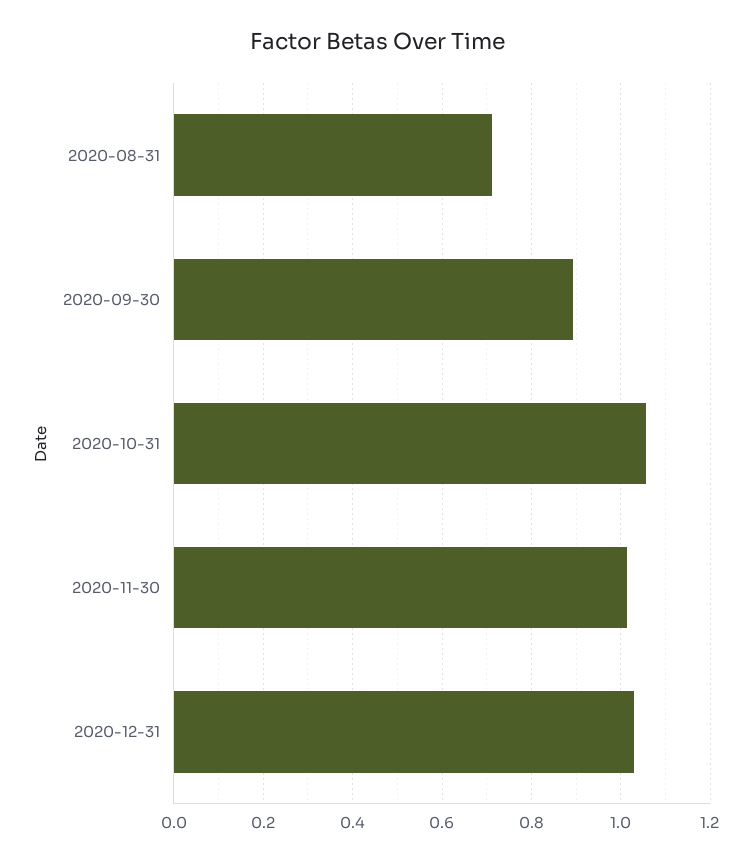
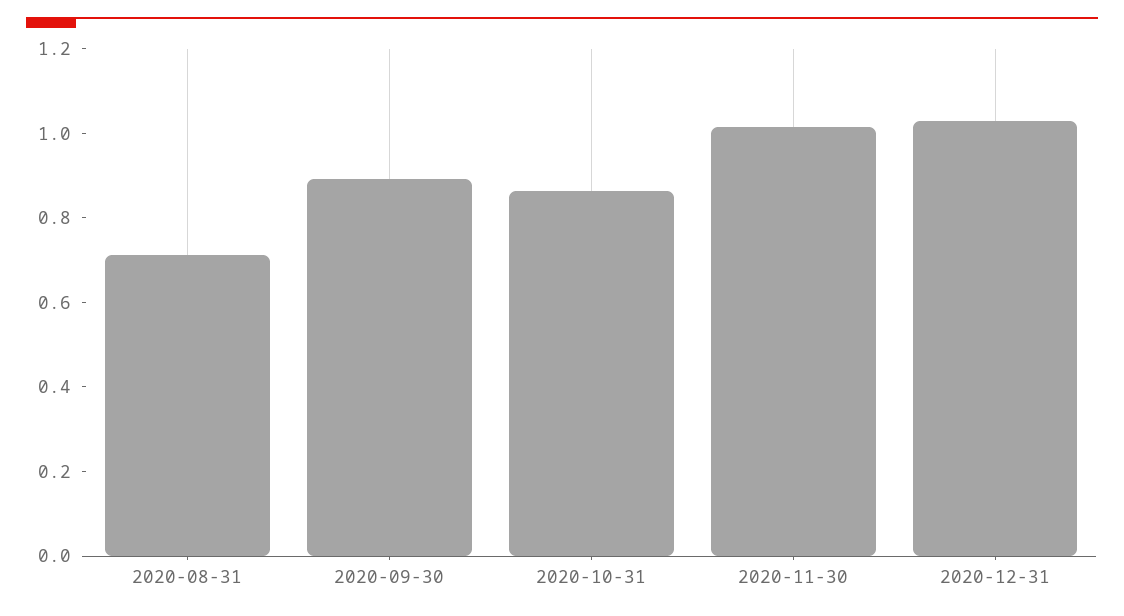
2020-10-31: 1.06 -> 0.85

